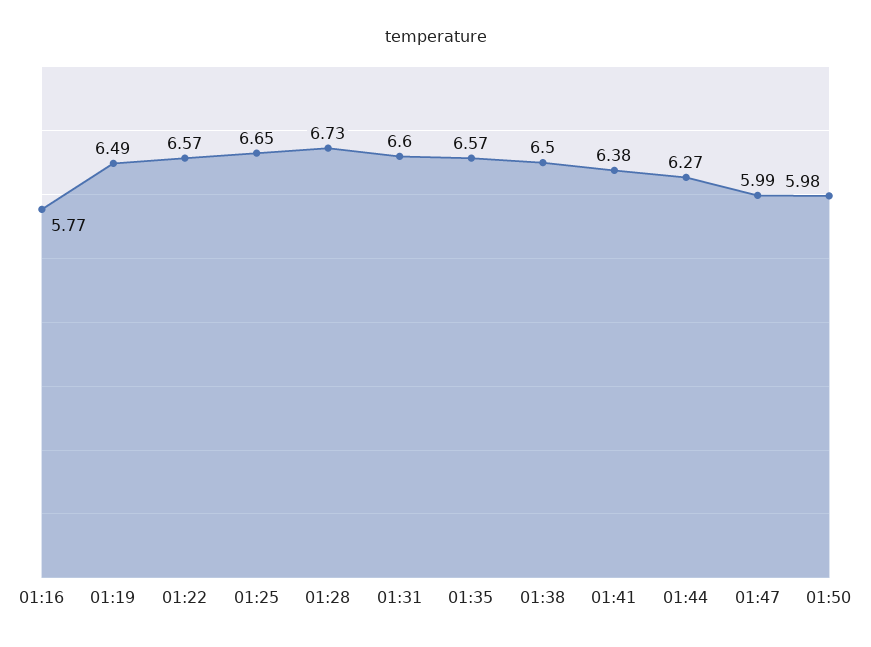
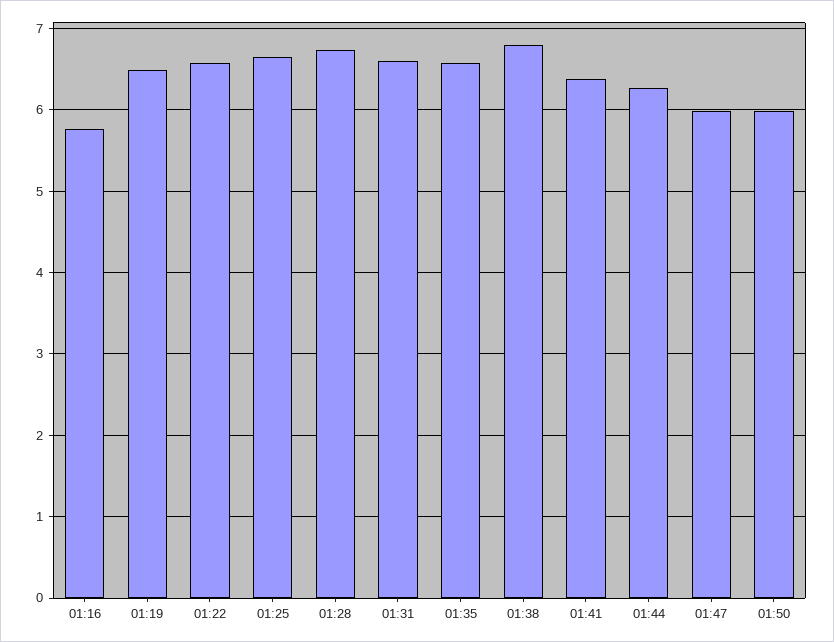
01:38: 6.5 -> 6.8

